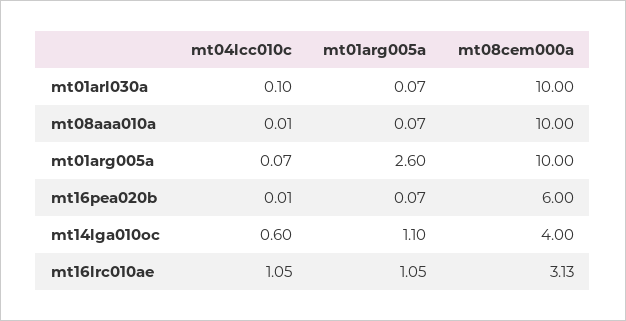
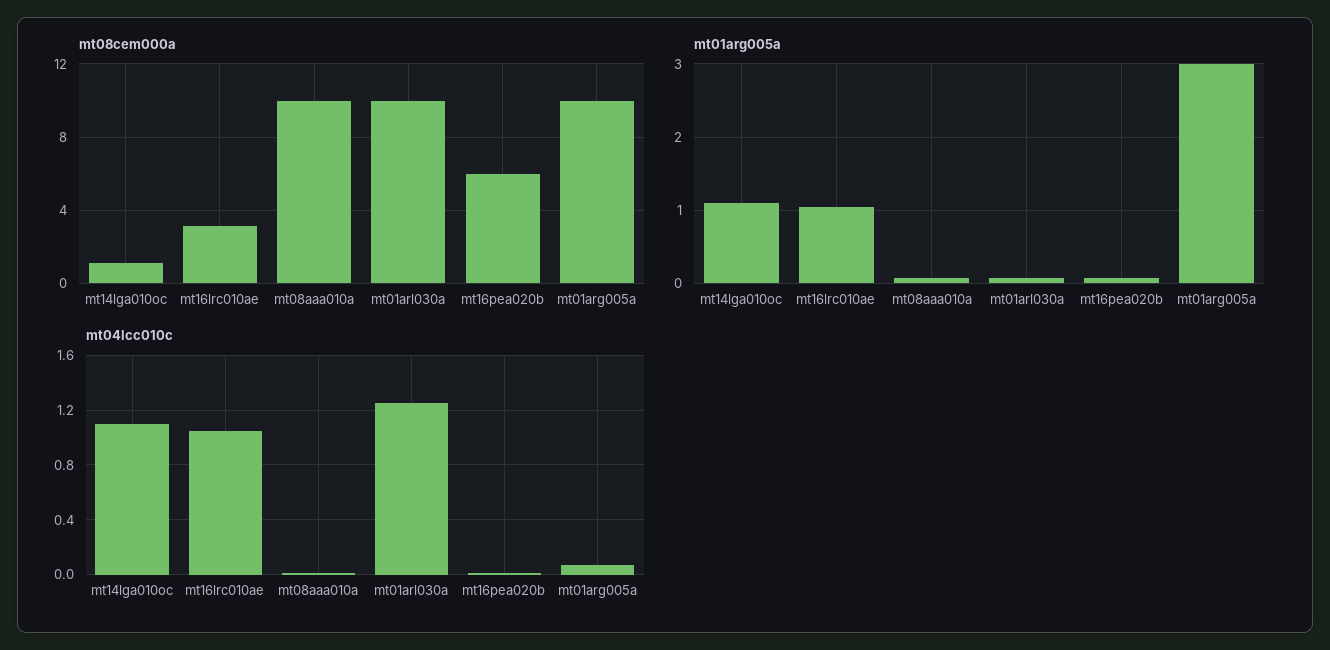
mt04lcc010c, mt01arl030a: 0.1 -> 1.25
mt01arg005a, mt01arg005a: 2.6 -> 3
mt04lcc010c, mt14lga010oc: 0.6 -> 1.1
mt08cem000a, mt14lga010oc: 4 -> 1

